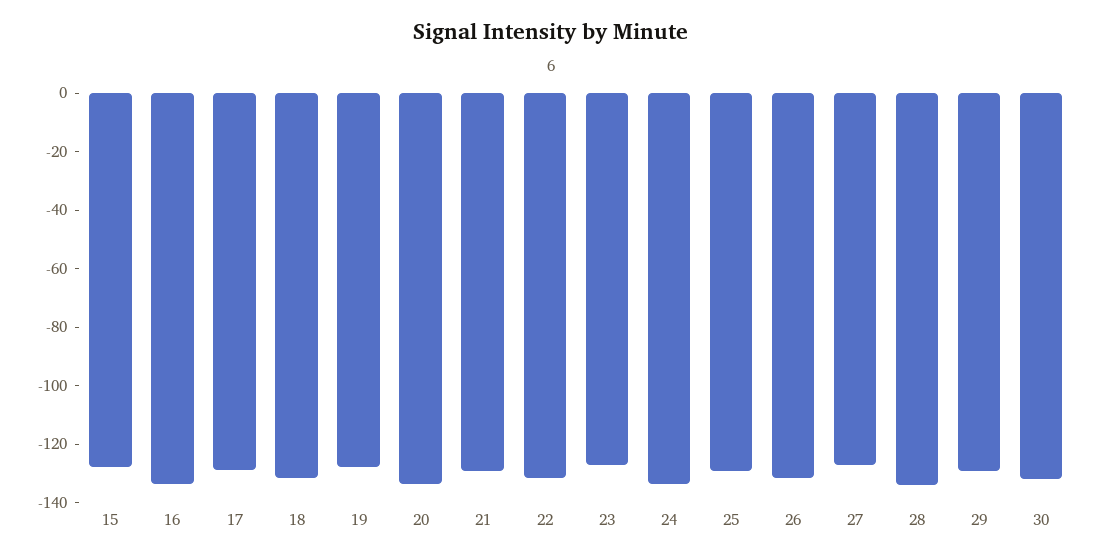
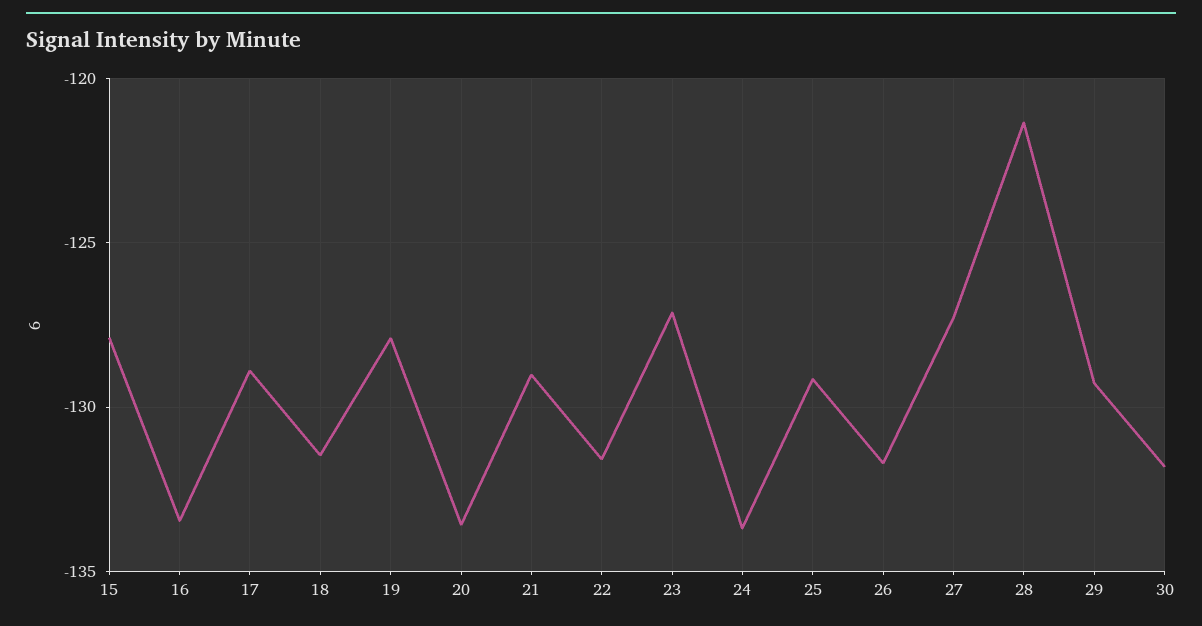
28: -135 -> -121.5

